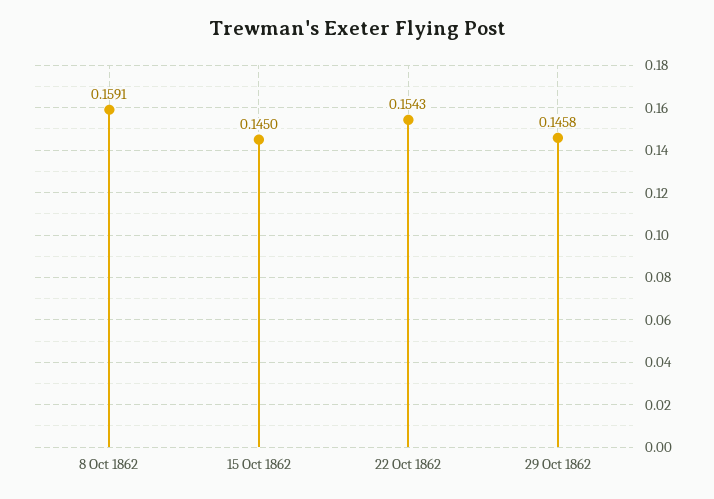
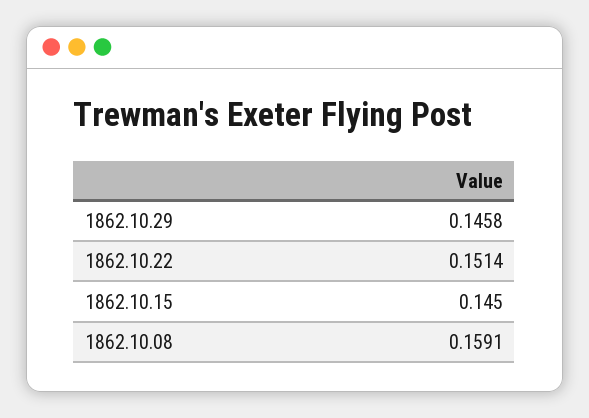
22 Oct 1862: 0.1543 -> 0.1514

